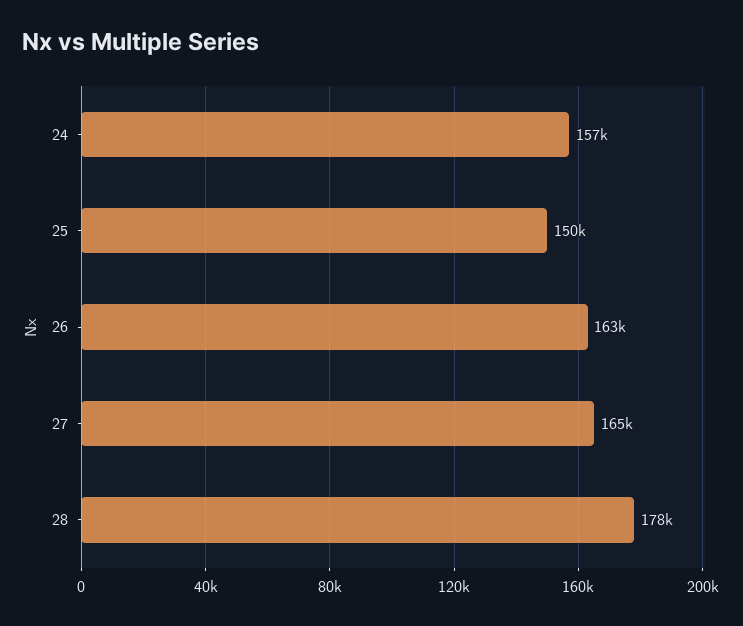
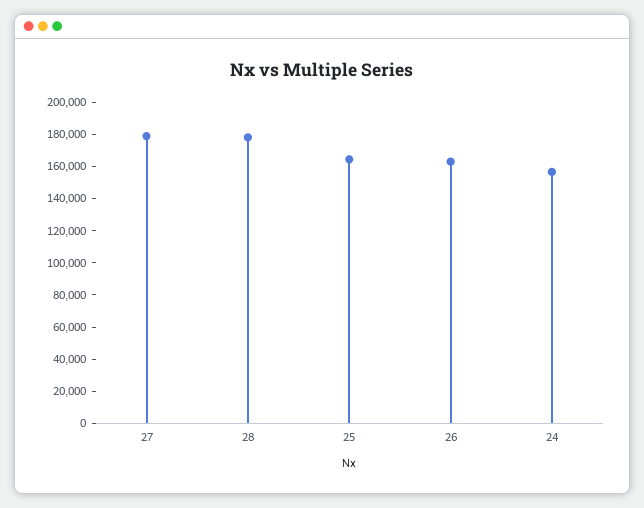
25: 150000 -> 165000
27: 165000 -> 180000

